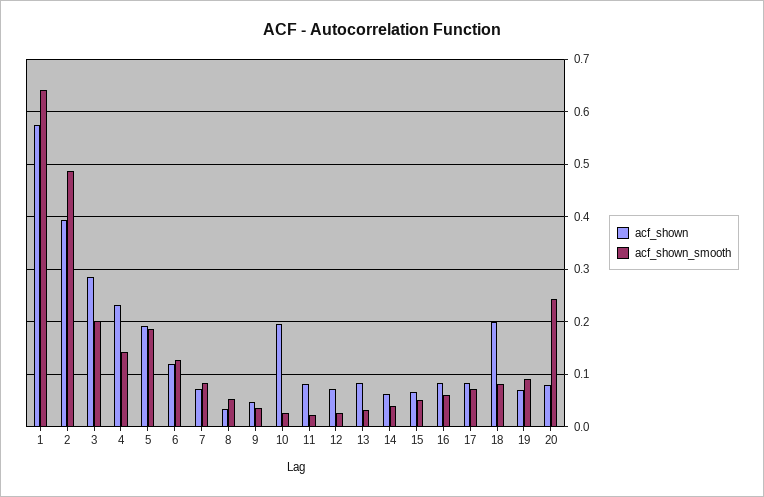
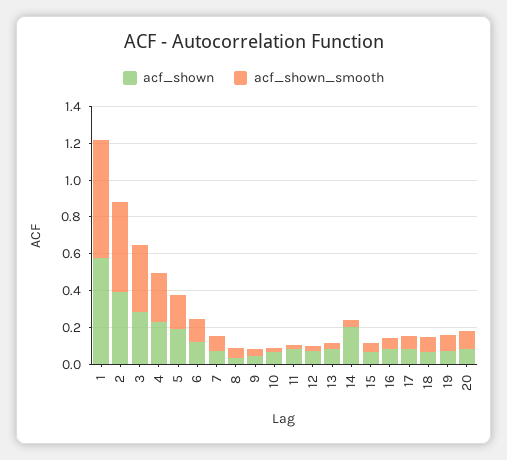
acf_shown_smooth, 3: 0.2 -> 0.35
acf_shown_smooth, 4: 0.14 -> 0.25
acf_shown, 10: 0.2 -> 0.05
acf_shown, 14: 0.06 -> 0.2
acf_shown, 18: 0.2 -> 0.05
acf_shown_smooth, 20: 0.24 -> 0.1

